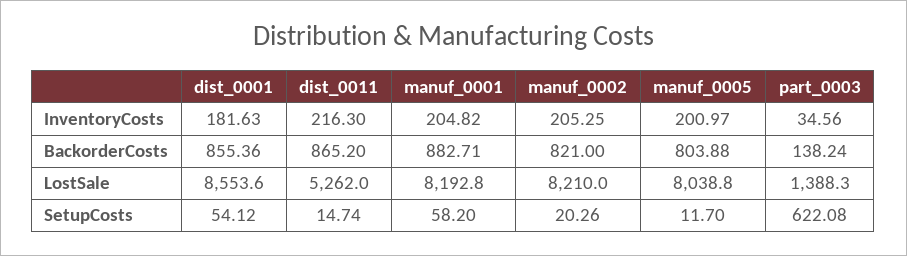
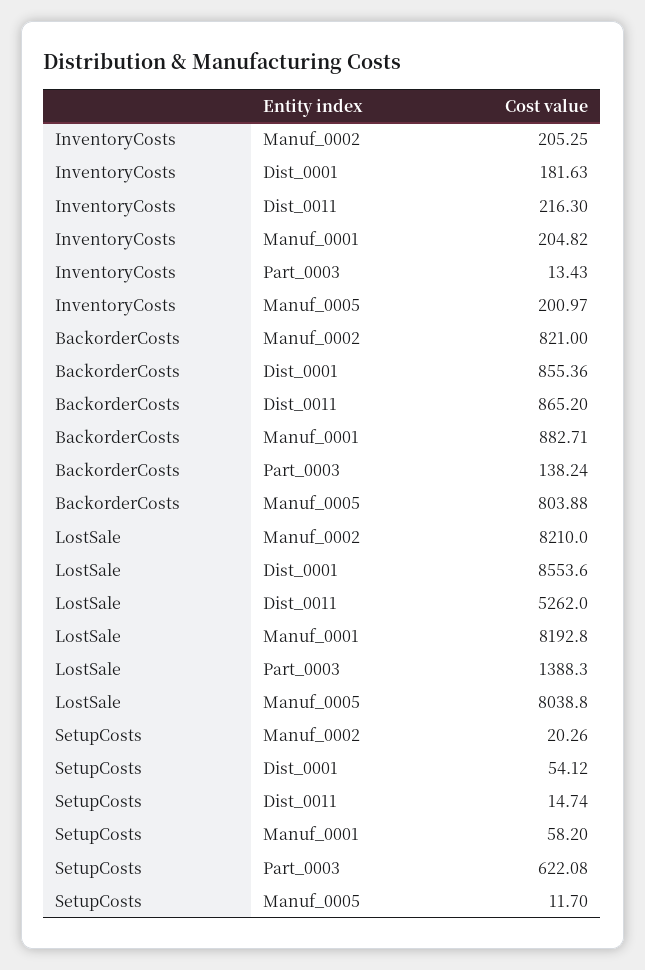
part_0003, InventoryCosts: 34.56 -> 13.43

